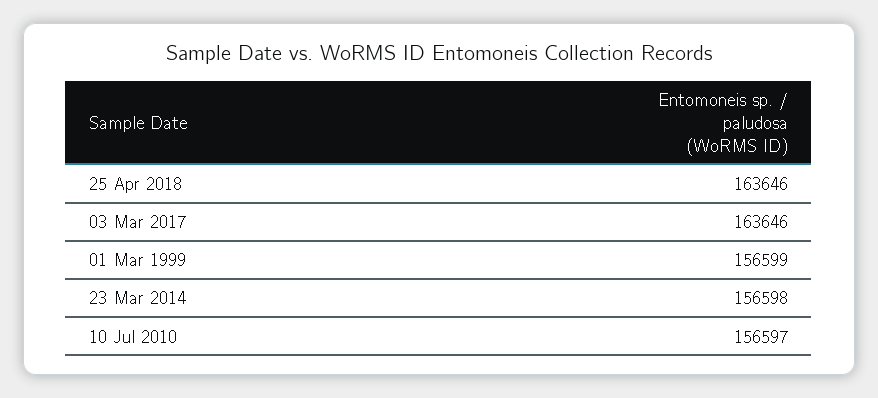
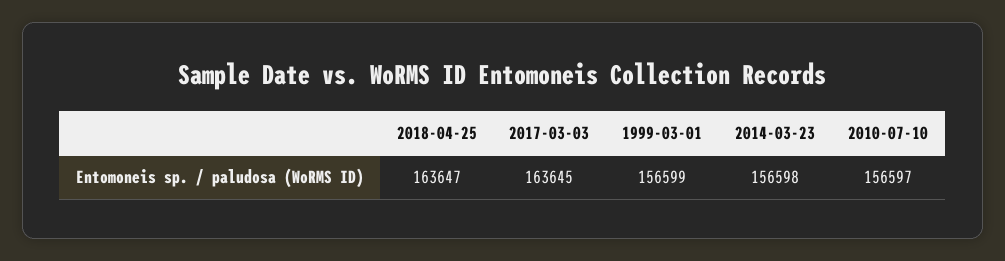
25 Apr 2018: 163646 -> 163647
03 Mar 2017: 163646 -> 163645

